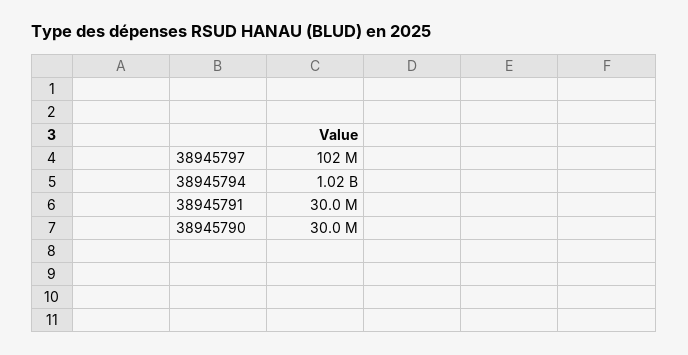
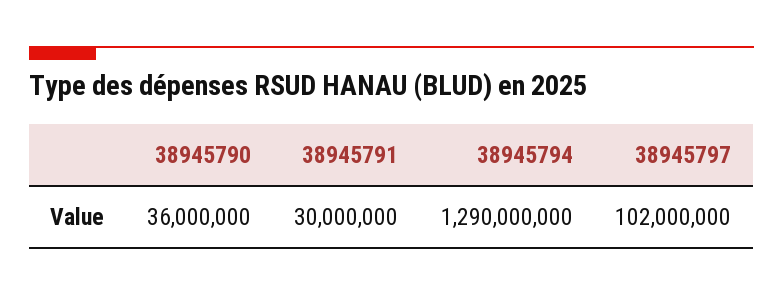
38945794: 1020000000 -> 1290000000
38945790: 30000000 -> 36000000

